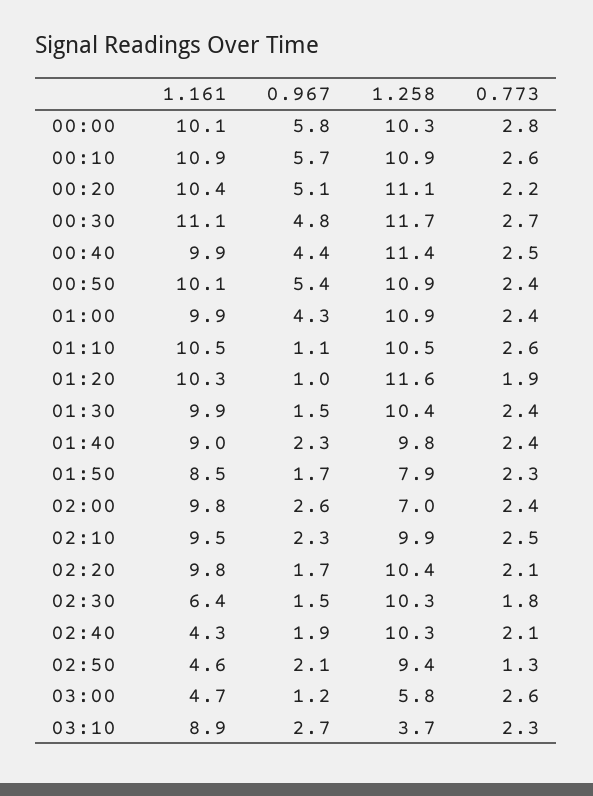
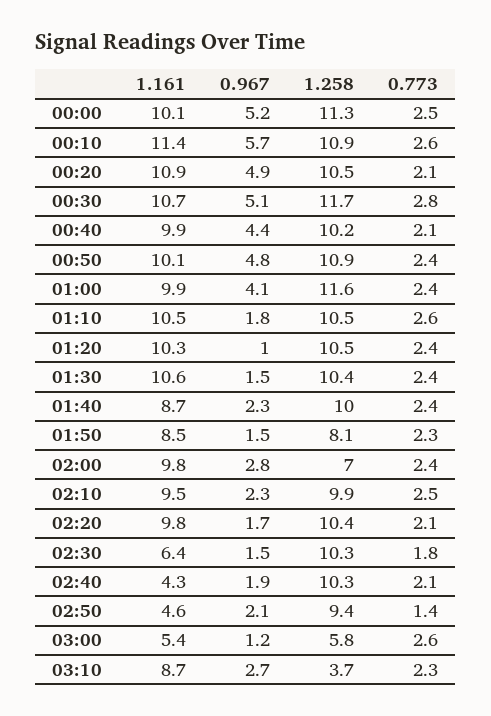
0.967, 00:00: 5.8 -> 5.2
1.258, 00:00: 10.3 -> 11.3
0.773, 00:00: 2.8 -> 2.5
1.161, 00:10: 10.9 -> 11.4
1.161, 00:20: 10.4 -> 10.9
0.967, 00:20: 5.1 -> 4.9
1.258, 00:20: 11.1 -> 10.5
0.773, 00:20: 2.2 -> 2.1
1.161, 00:30: 11.1 -> 10.7
0.967, 00:30: 4.8 -> 5.1
0.773, 00:30: 2.7 -> 2.8
1.258, 00:40: 11.4 -> 10.2
0.773, 00:40: 2.5 -> 2.1
0.967, 00:50: 5.4 -> 4.8
0.967, 01:00: 4.3 -> 4.1
1.258, 01:00: 10.9 -> 11.6
0.967, 01:10: 1.1 -> 1.8
1.258, 01:20: 11.6 -> 10.5
0.773, 01:20: 1.9 -> 2.4
1.161, 01:30: 9.9 -> 10.6
1.161, 01:40: 9 -> 8.7
1.258, 01:40: 9.8 -> 10
0.967, 01:50: 1.7 -> 1.5
1.258, 01:50: 7.9 -> 8.1
0.967, 02:00: 2.6 -> 2.8
0.773, 02:50: 1.3 -> 1.4
1.161, 03:00: 4.7 -> 5.4
1.161, 03:10: 8.9 -> 8.7

